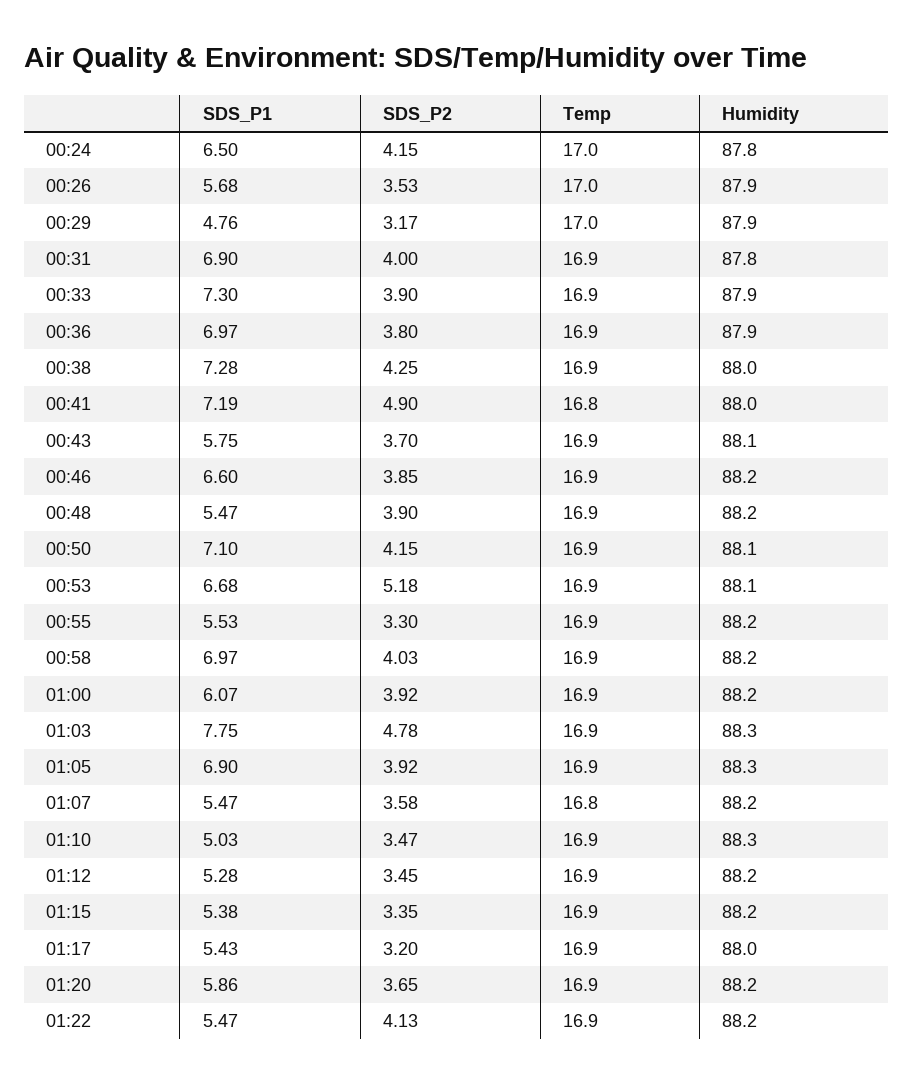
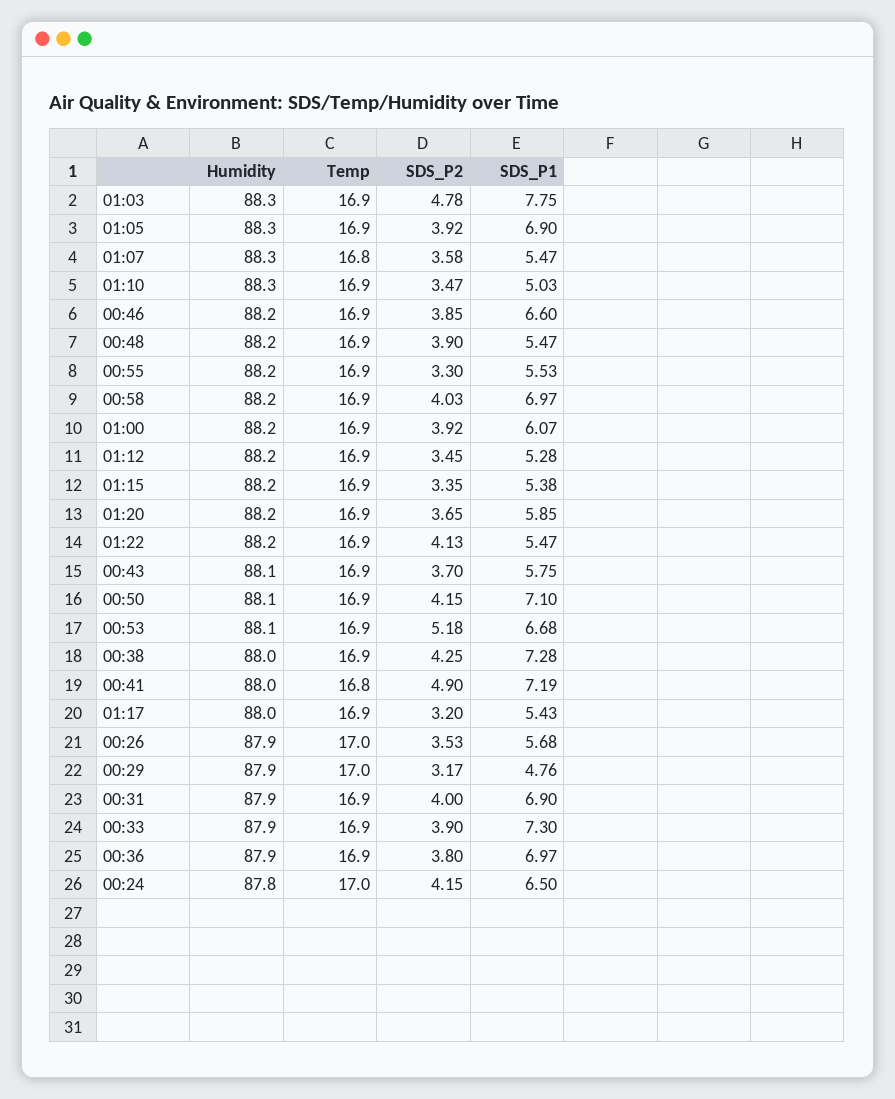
Humidity, 00:31: 87.8 -> 87.9
Humidity, 01:07: 88.2 -> 88.3
SDS_P1, 01:20: 5.86 -> 5.85

